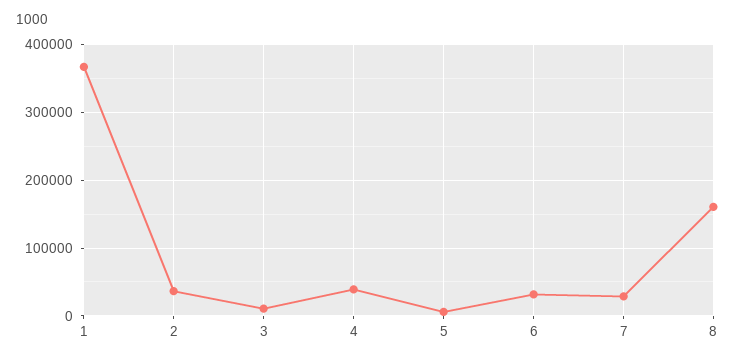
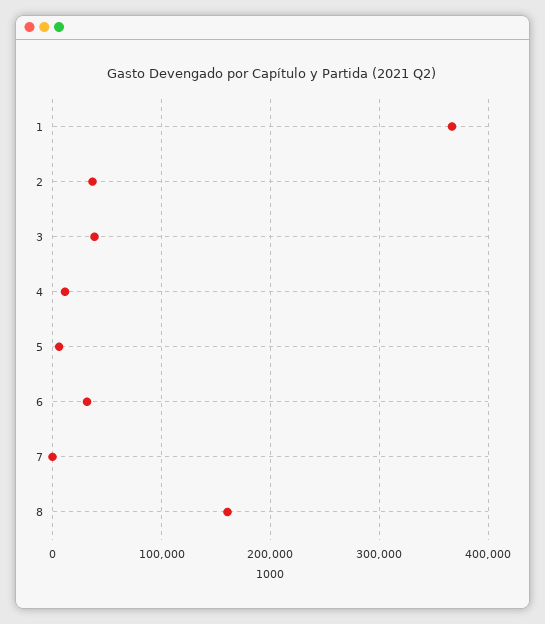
3: 10000 -> 40000
4: 40000 -> 10000
7: 30000 -> 0

